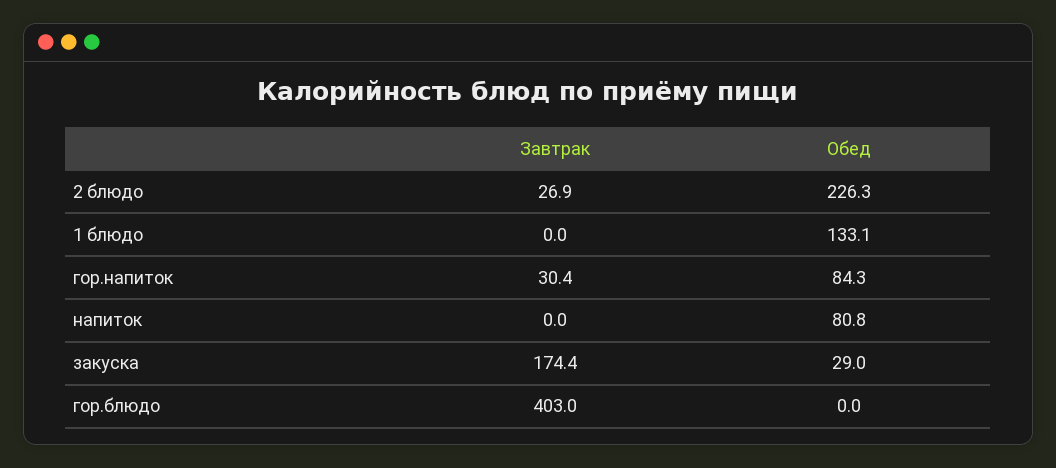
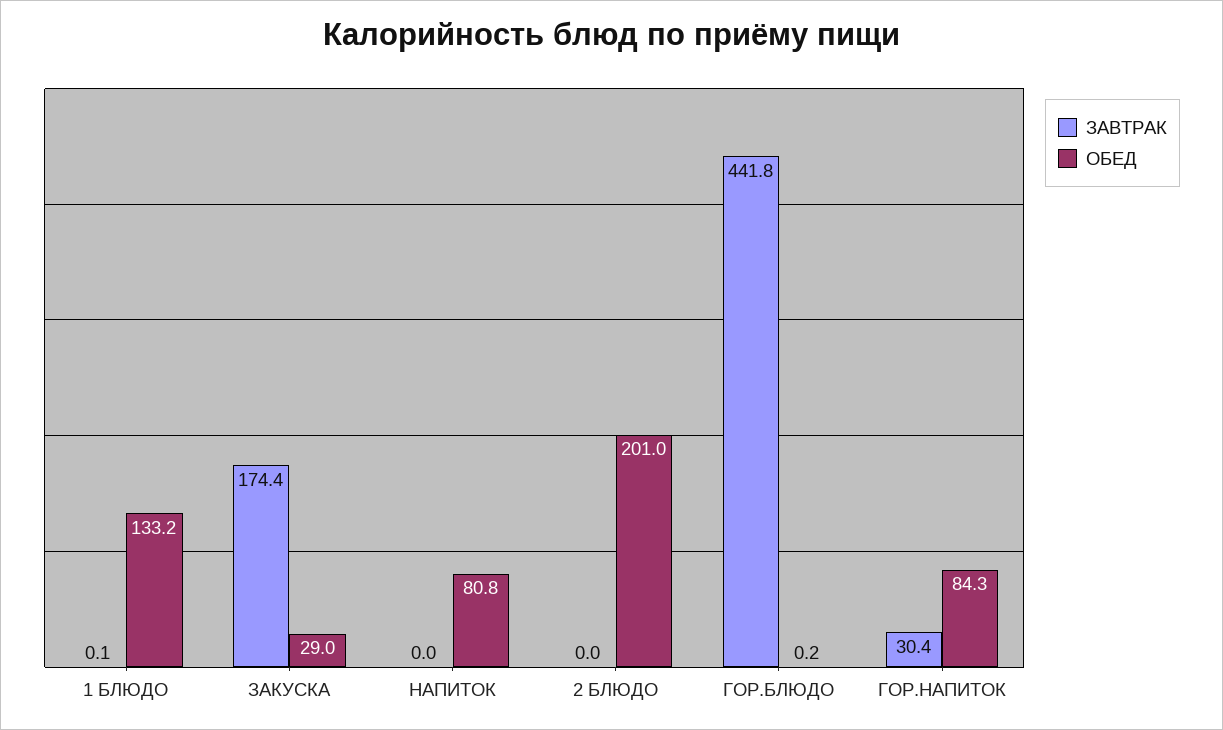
Завтрак, 2 блюдо: 26.9 -> 0
Обед, 2 блюдо: 226.3 -> 201
Завтрак, 1 блюдо: 0 -> 0.1
Обед, 1 блюдо: 133.1 -> 133.2
Завтрак, гор.блюдо: 403 -> 441.8
Обед, гор.блюдо: 0 -> 0.2

